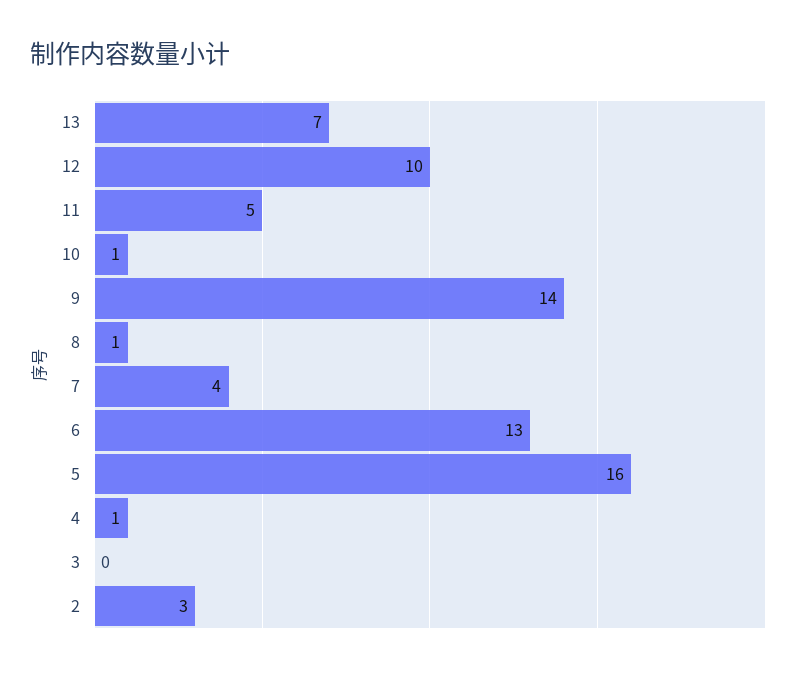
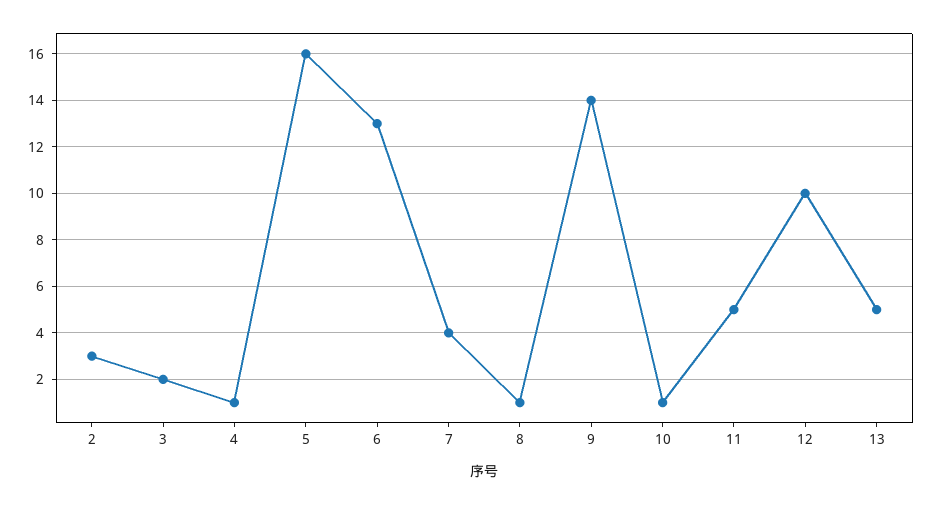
13: 7 -> 5
3: 0 -> 2

